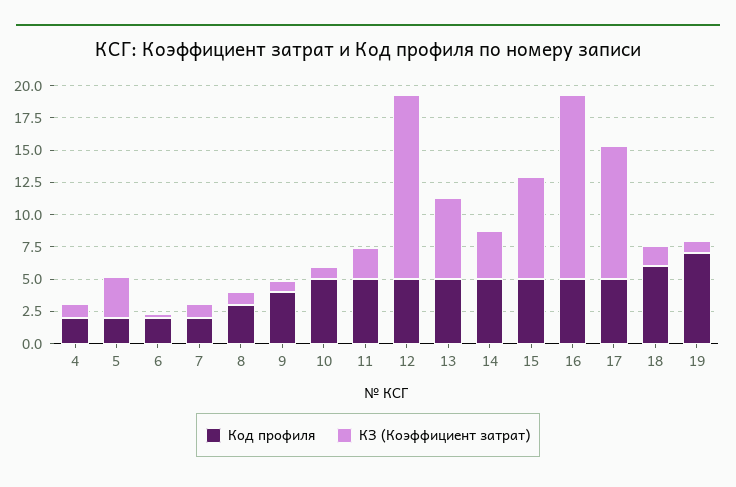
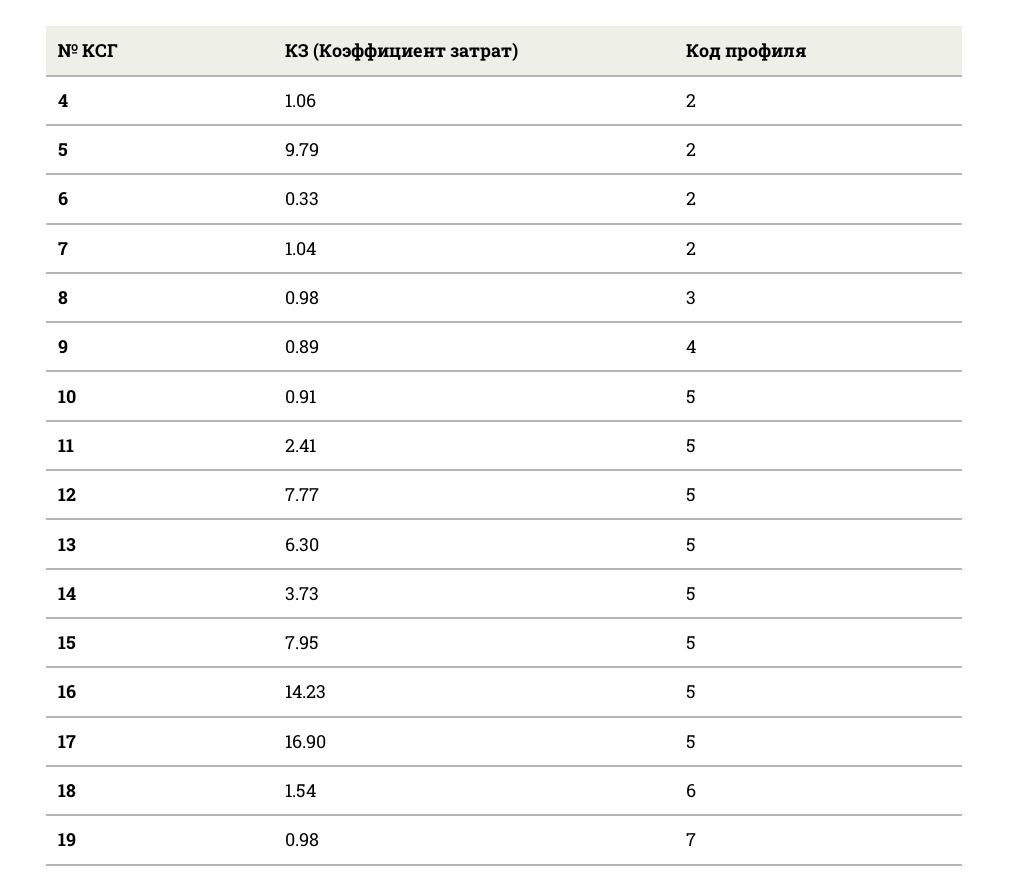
КЗ (Коэффициент затрат), 5: 2.5 -> 9.79
КЗ (Коэффициент затрат), 12: 15 -> 7.77
КЗ (Коэффициент затрат), 17: 10 -> 16.9

